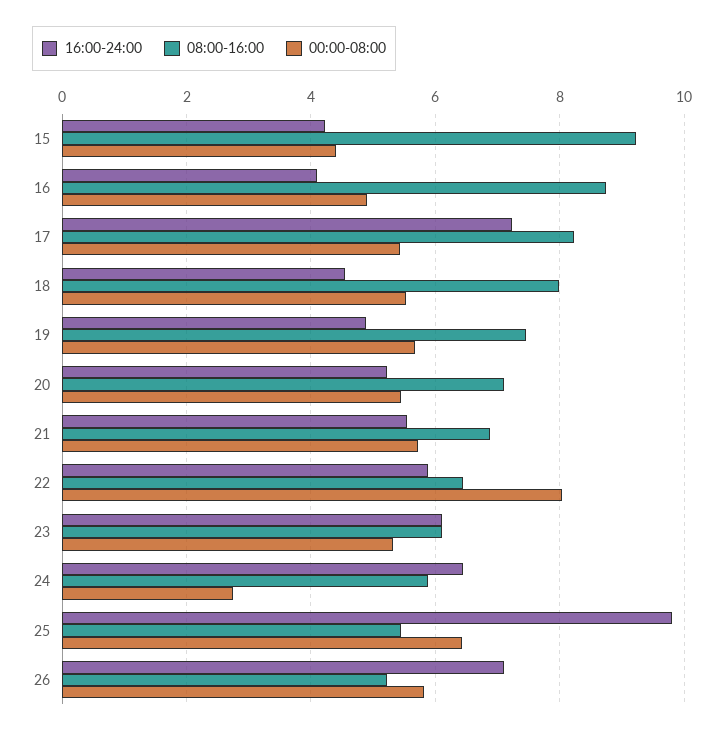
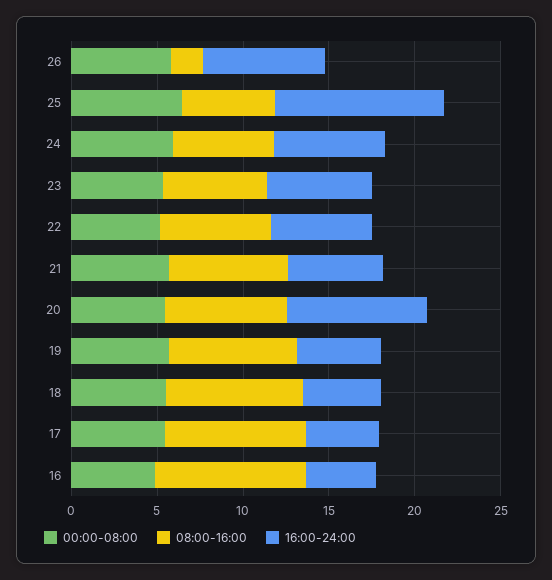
16:00-24:00, 15: 4.2 -> none
08:00-16:00, 15: 9.2 -> none
00:00-08:00, 15: 4.4 -> none
16:00-24:00, 17: 7.2 -> 4
16:00-24:00, 20: 5.2 -> 8
00:00-08:00, 22: 8 -> 5
00:00-08:00, 24: 2.8 -> 6
08:00-16:00, 26: 5.2 -> 2

